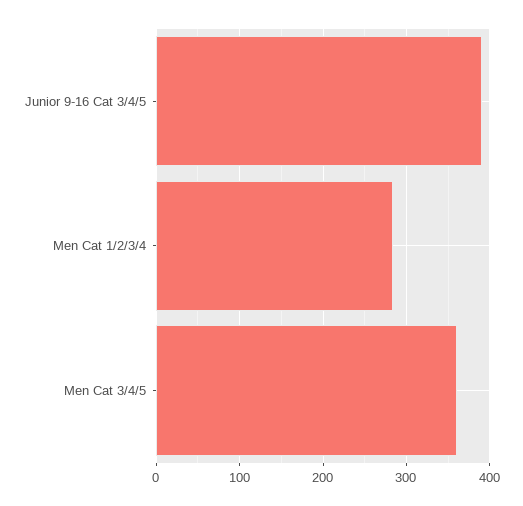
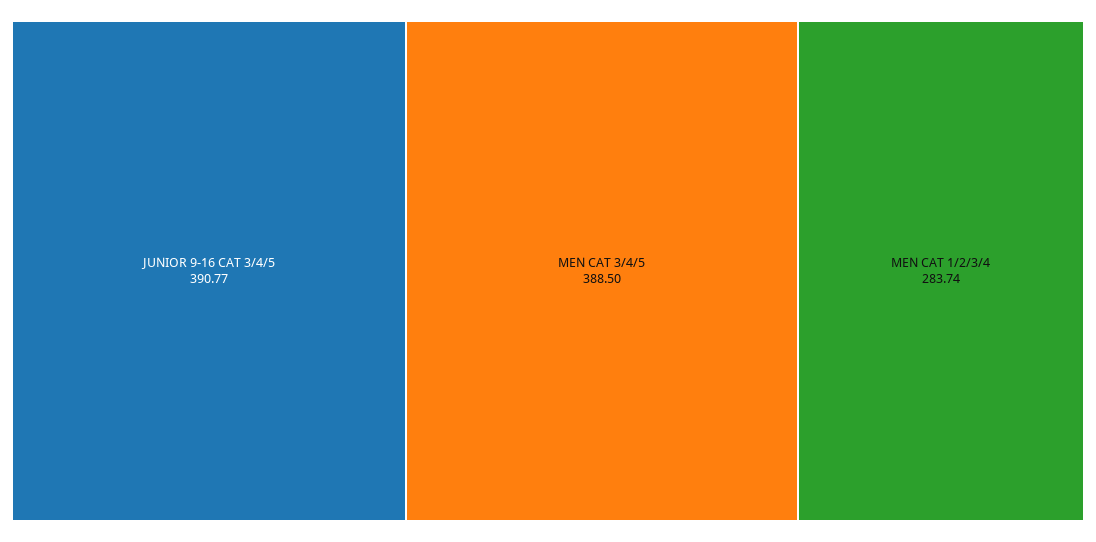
Men Cat 3/4/5: 360 -> 388.5

